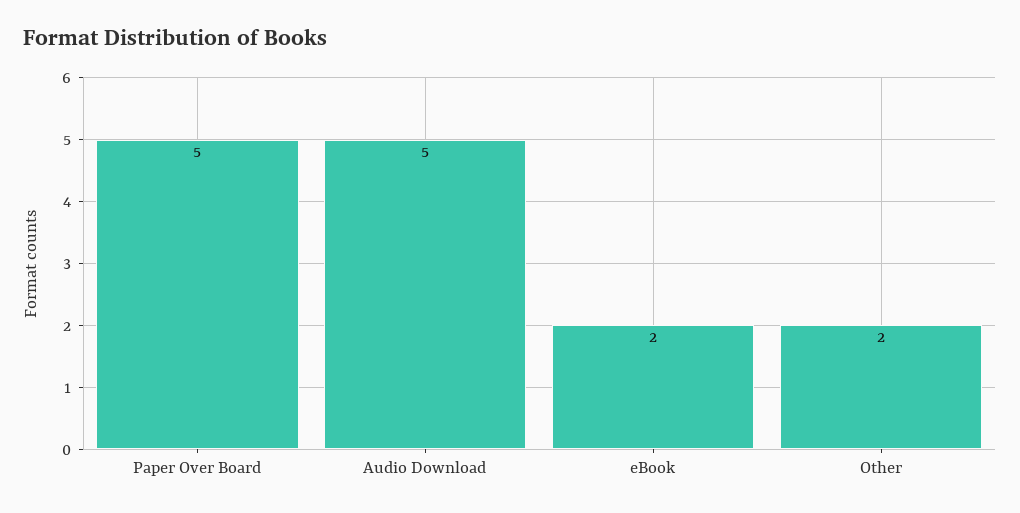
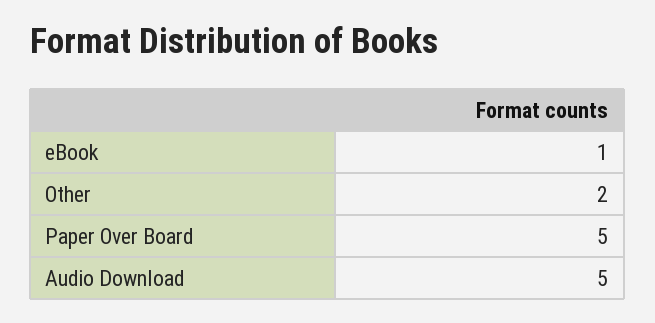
eBook: 2 -> 1

